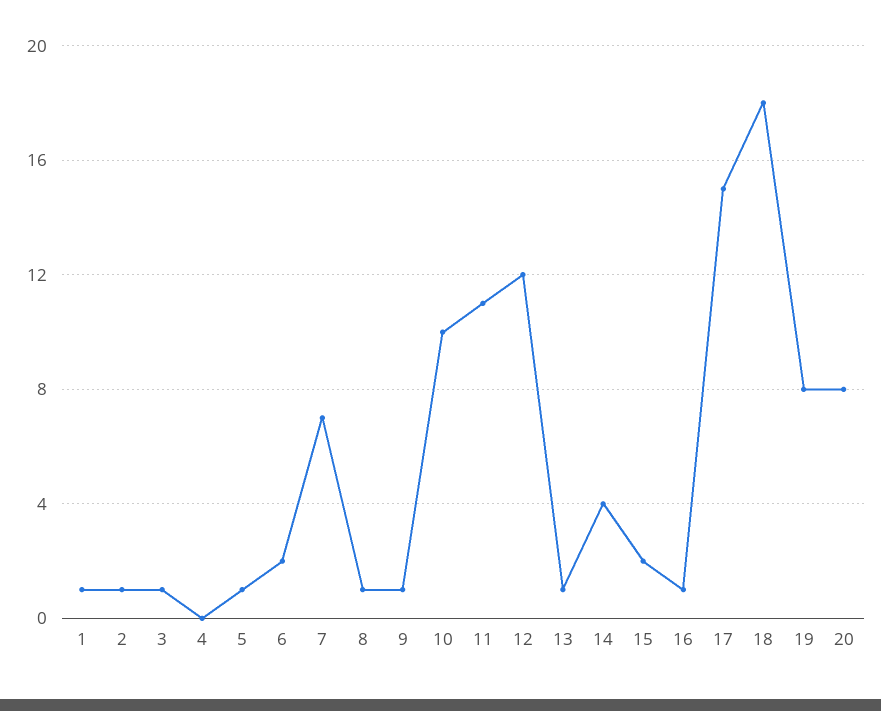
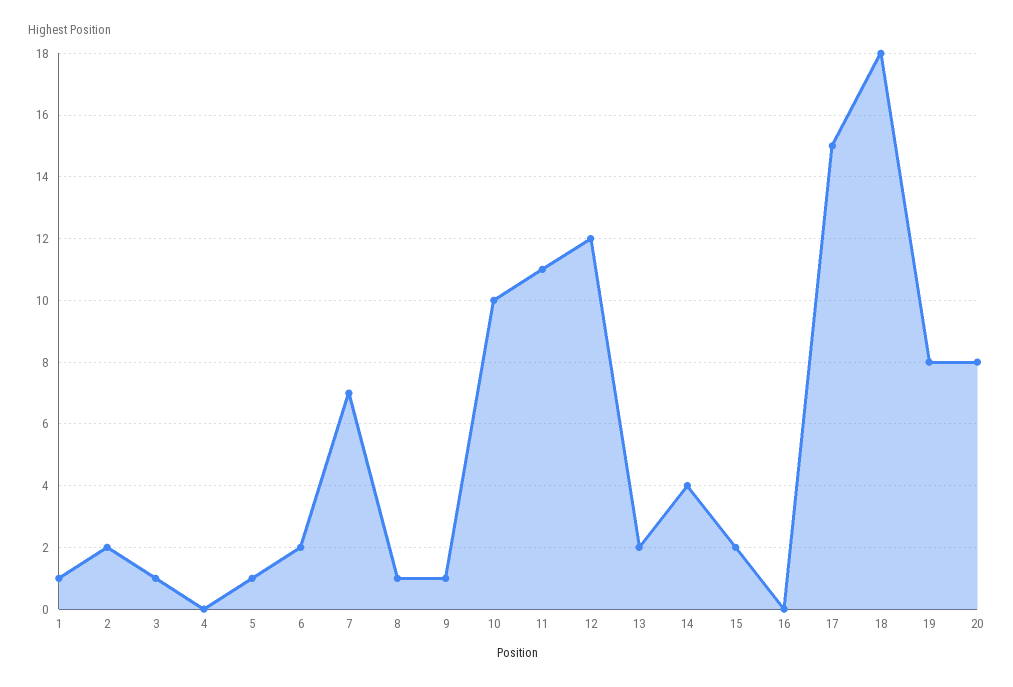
2: 1 -> 2
13: 1 -> 2
16: 1 -> 0

